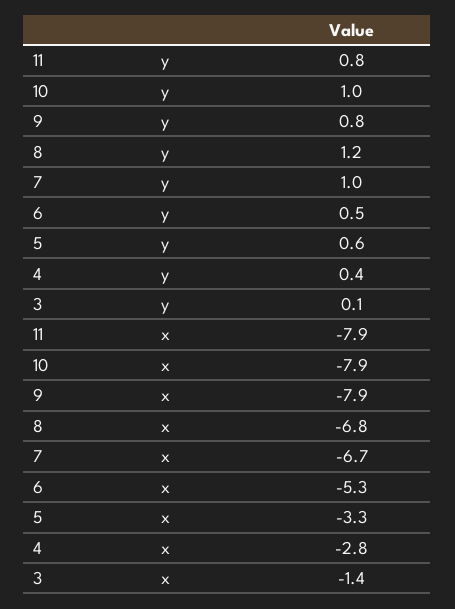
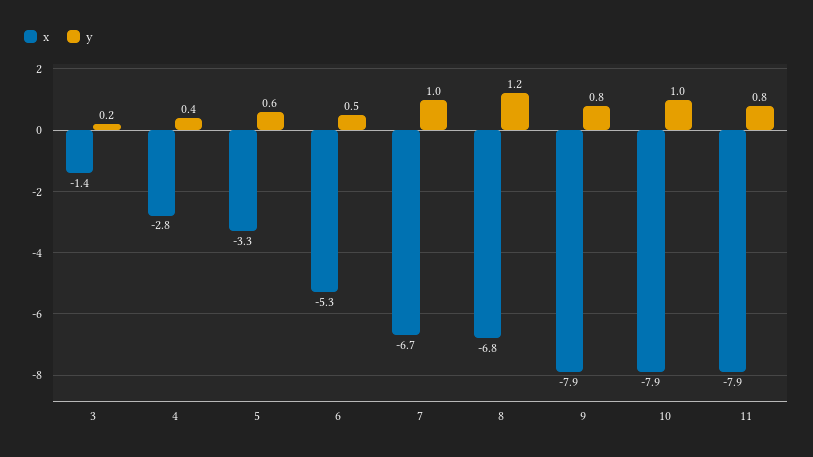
y, 3: 0.1 -> 0.2

